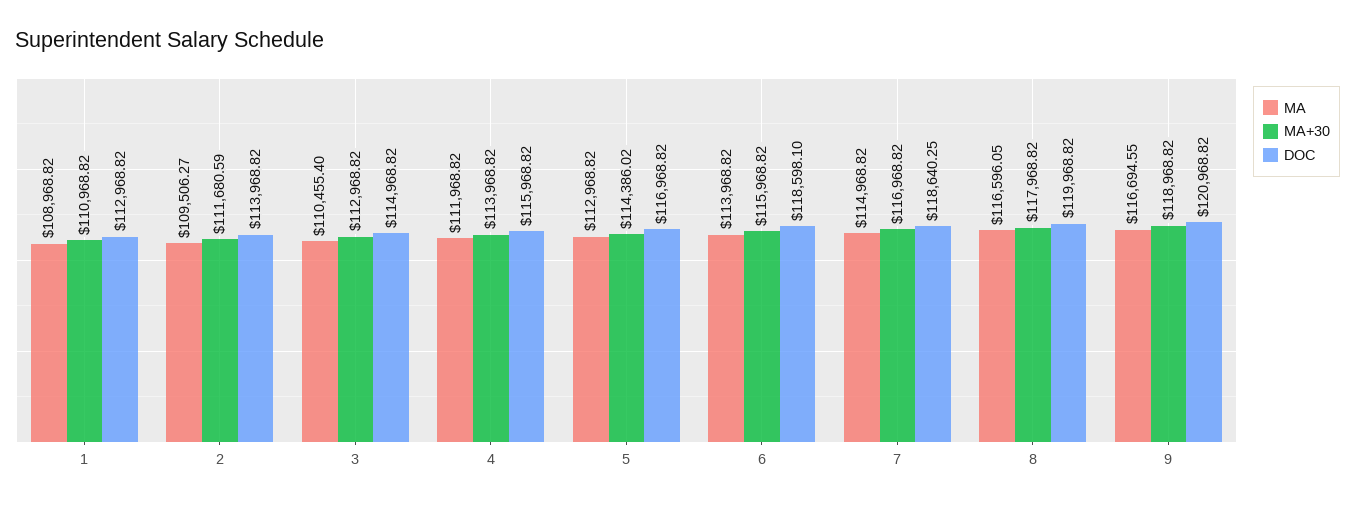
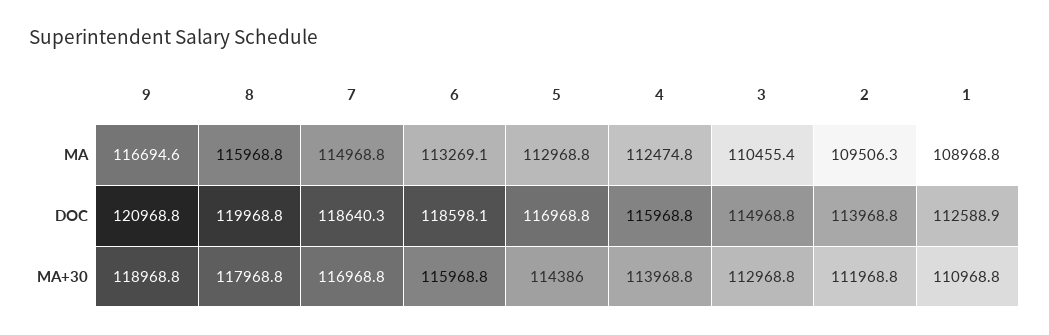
DOC, 1: 112968.82 -> 112588.9
MA+30, 2: 111680.59 -> 111968.8
MA, 4: 111968.82 -> 112474.8
MA, 6: 113968.82 -> 113269.1
MA, 8: 116596.05 -> 115968.8

